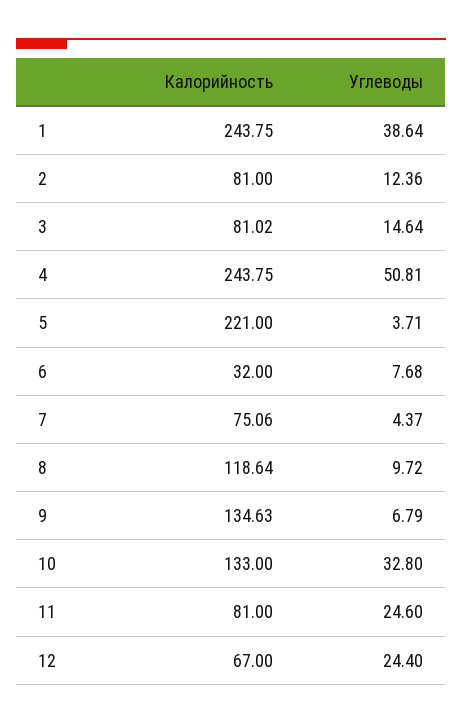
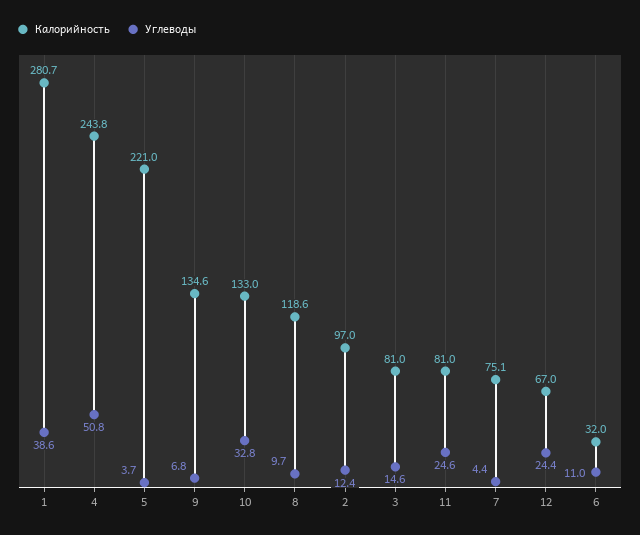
Калорийность, 1: 243.75 -> 280.7
Калорийность, 2: 81 -> 97
Углеводы, 6: 7.68 -> 11

